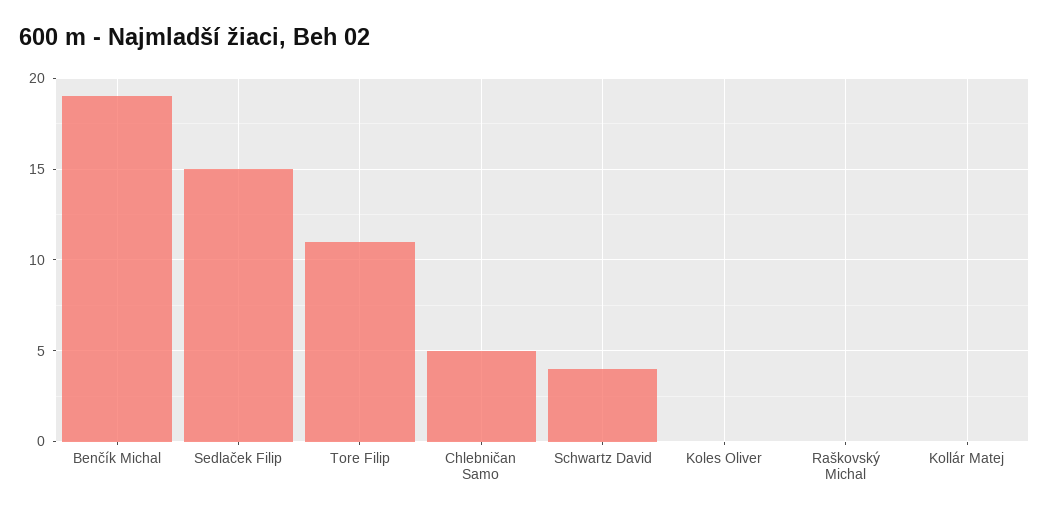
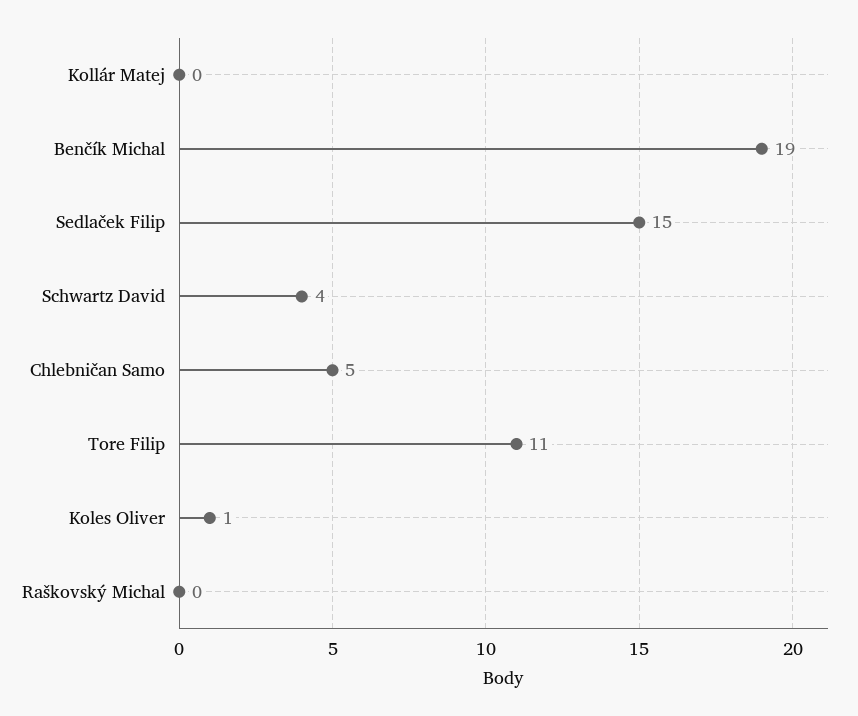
Koles Oliver: 0 -> 1

